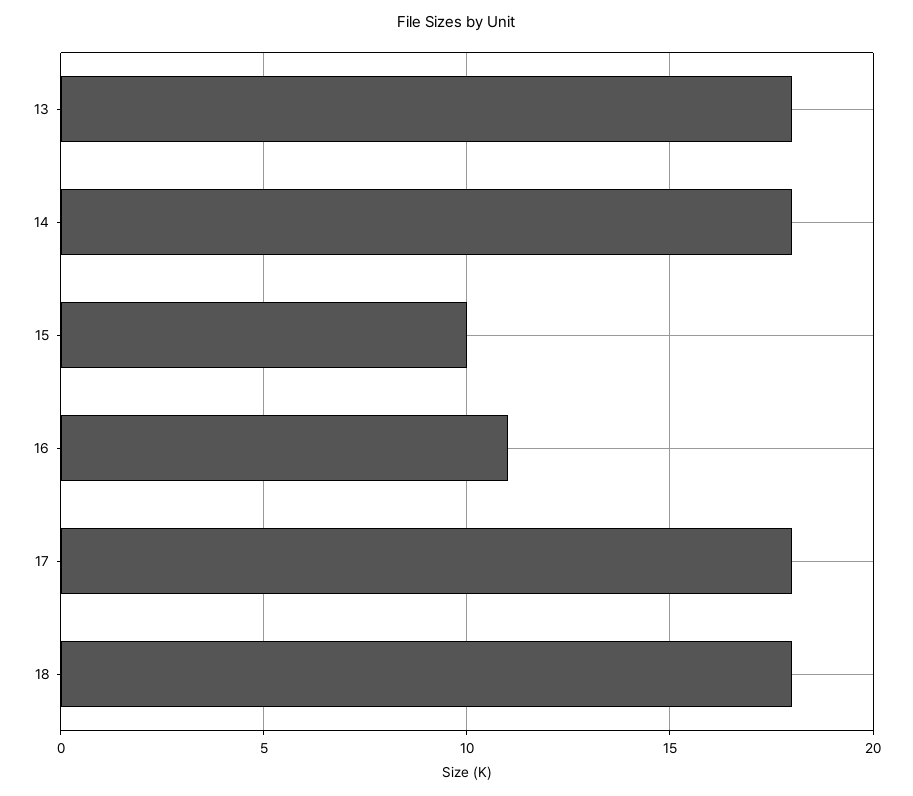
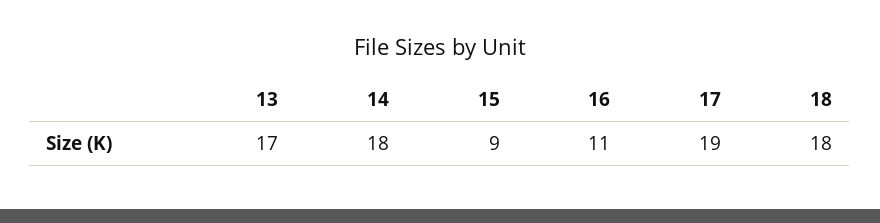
13: 18 -> 17
15: 10 -> 9
17: 18 -> 19

